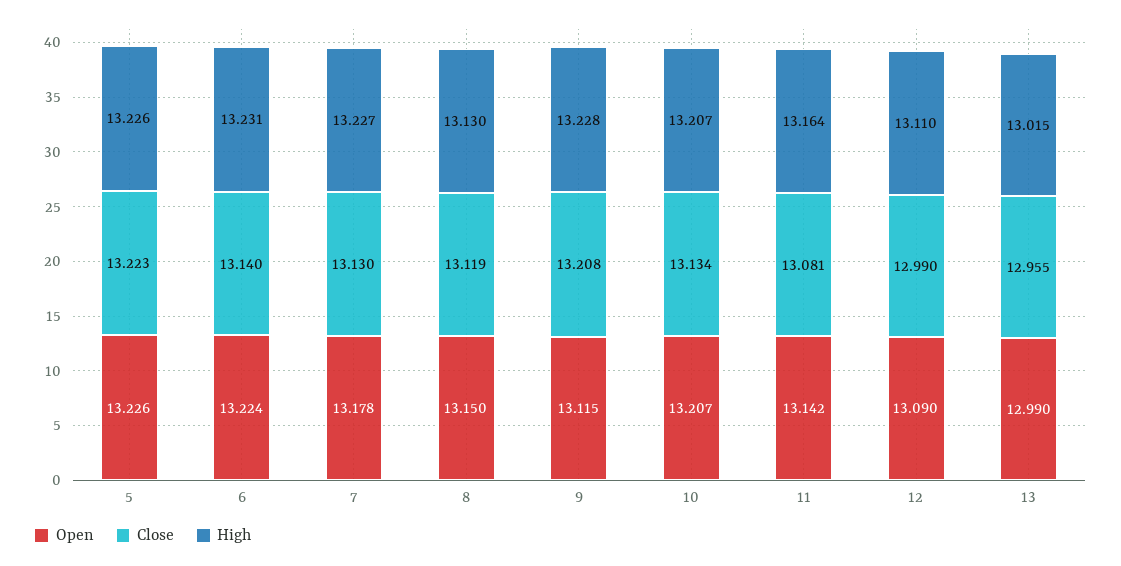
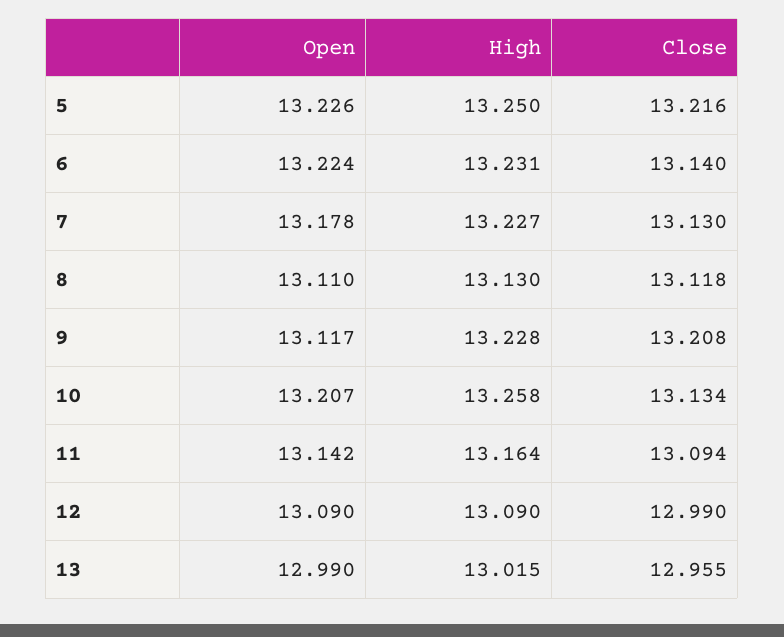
Close, 5: 13.223 -> 13.216
High, 5: 13.226 -> 13.25
Open, 8: 13.15 -> 13.11
Close, 8: 13.119 -> 13.118
Open, 9: 13.115 -> 13.117
High, 10: 13.207 -> 13.258
Close, 11: 13.081 -> 13.094
High, 12: 13.11 -> 13.09

